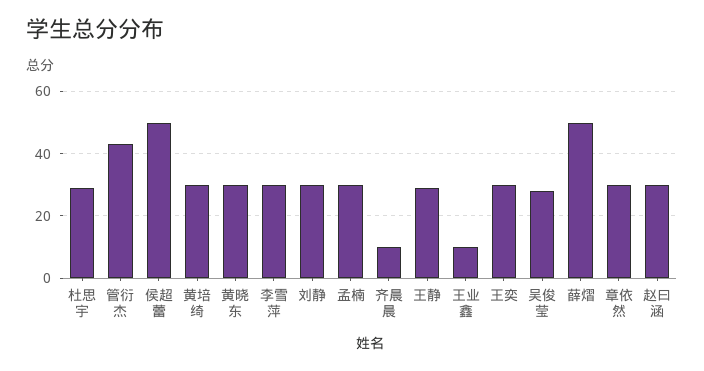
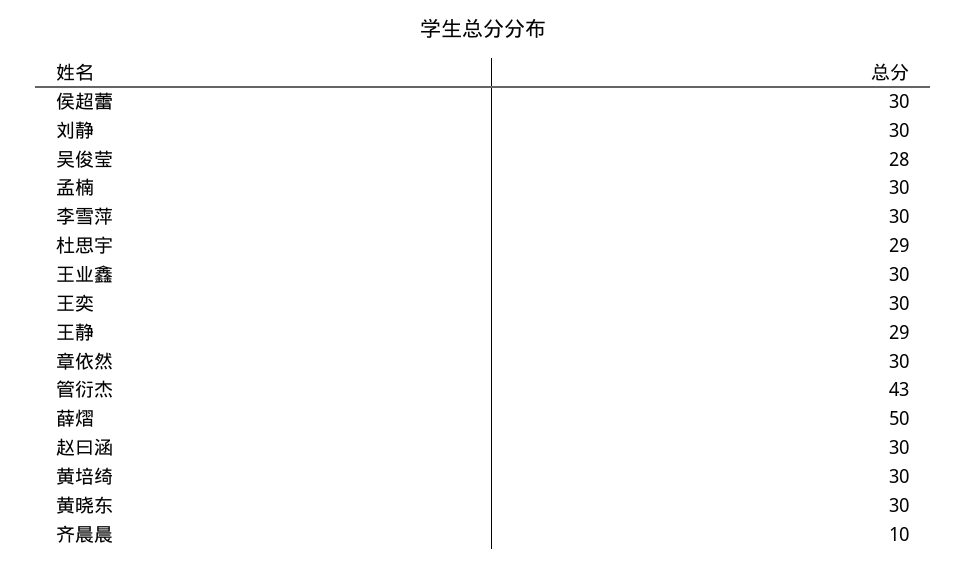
侯超蕾: 50 -> 30
王业鑫: 10 -> 30

